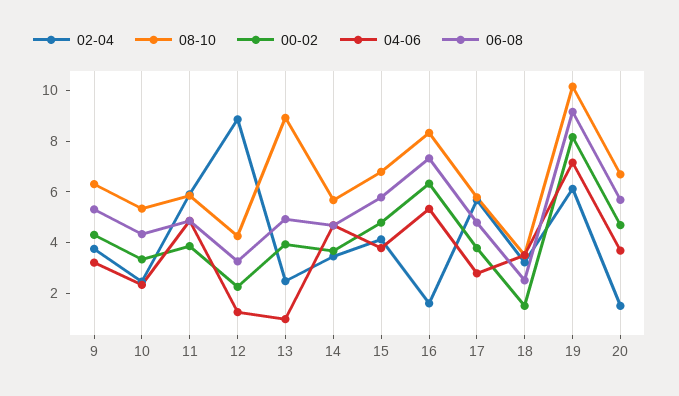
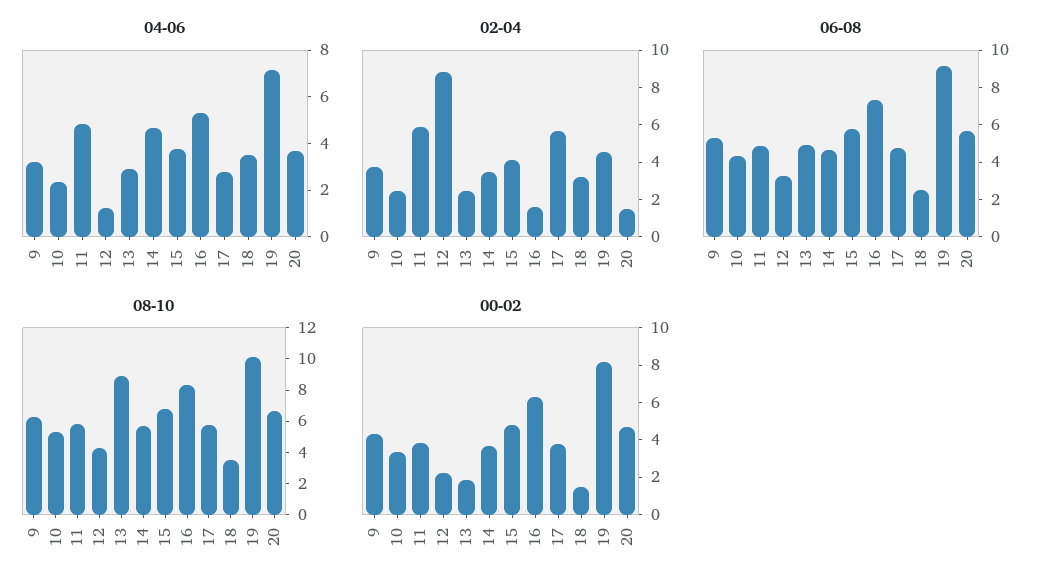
00-02, 13: 4 -> 2
04-06, 13: 1 -> 3
02-04, 19: 6 -> 4.5

